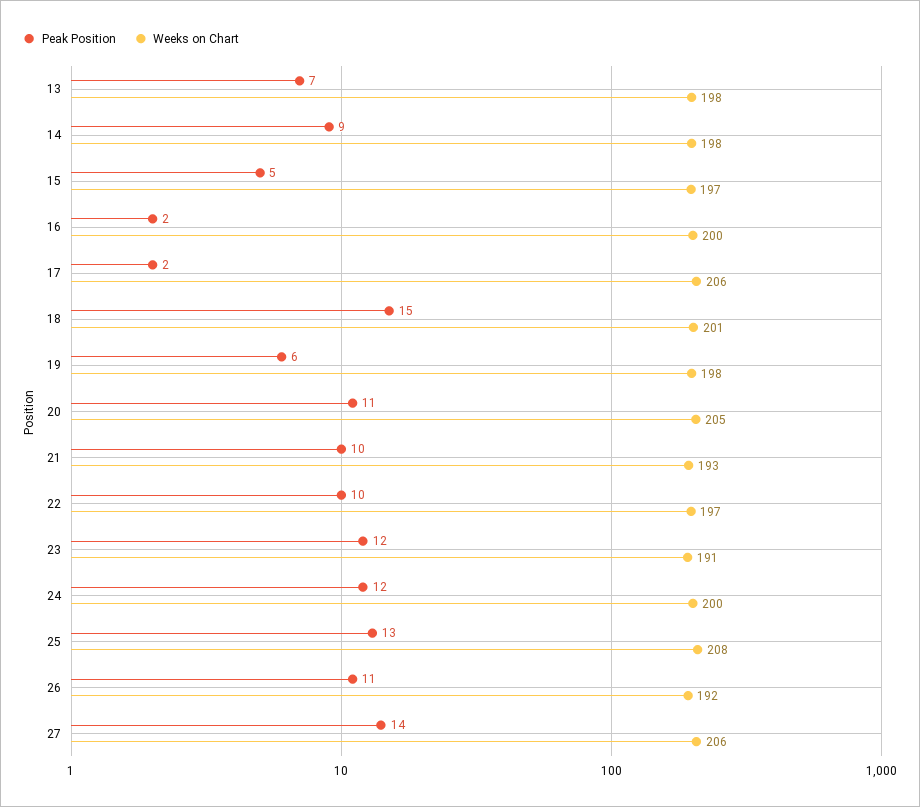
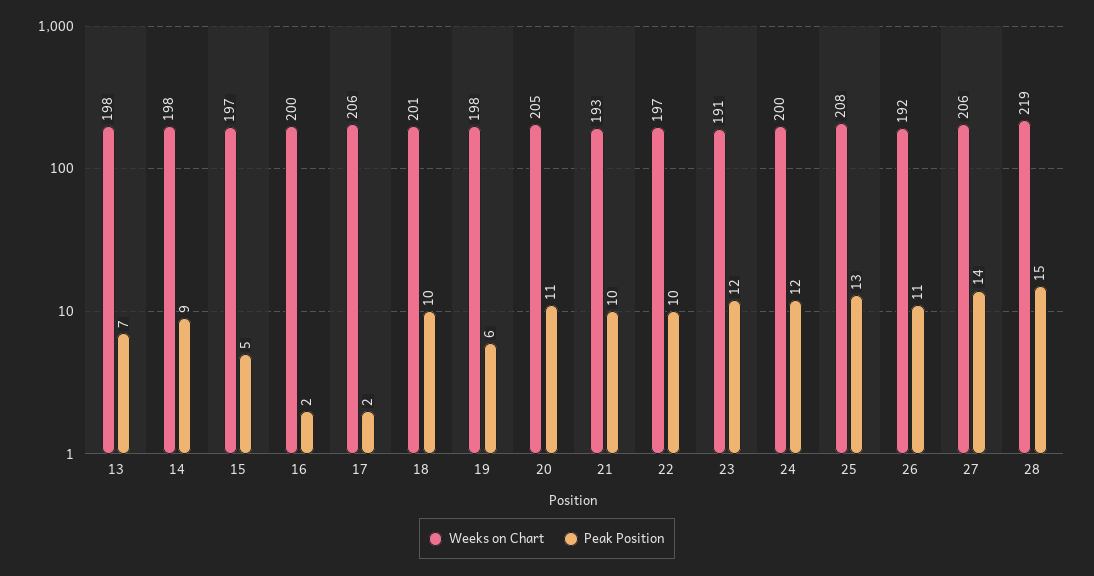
Peak Position, 18: 15 -> 10
Weeks on Chart, 28: none -> 219
Peak Position, 28: none -> 15

